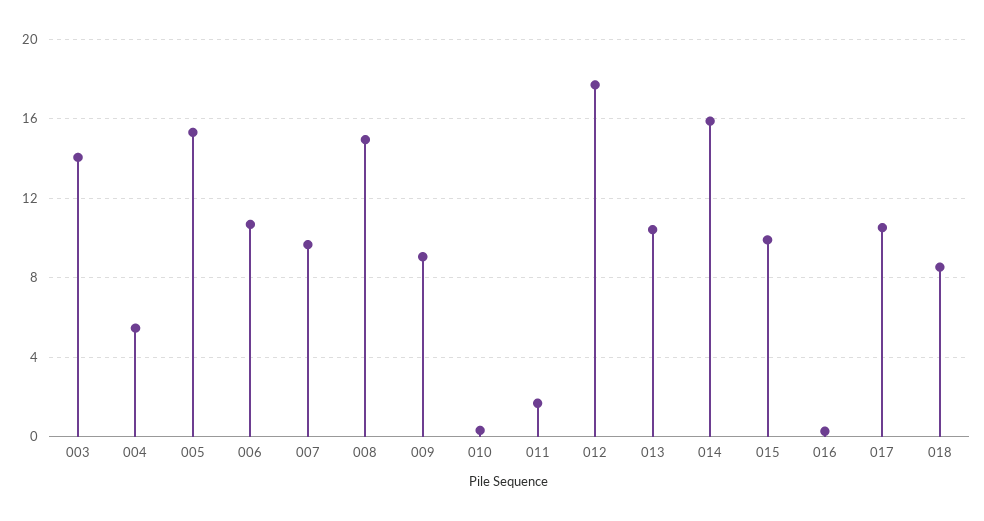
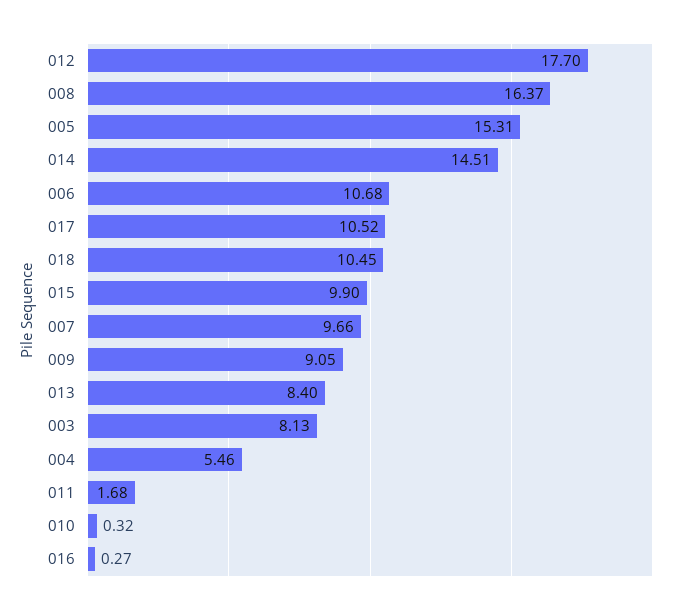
003: 14 -> 8.13
008: 15 -> 16.37
013: 10.5 -> 8.4
014: 16 -> 14.51
018: 8.5 -> 10.45

